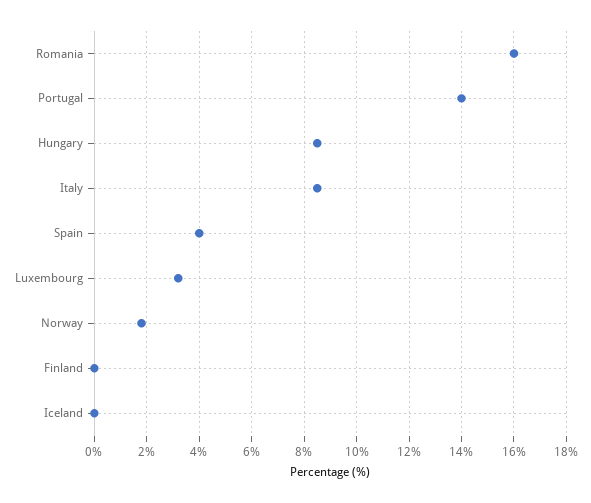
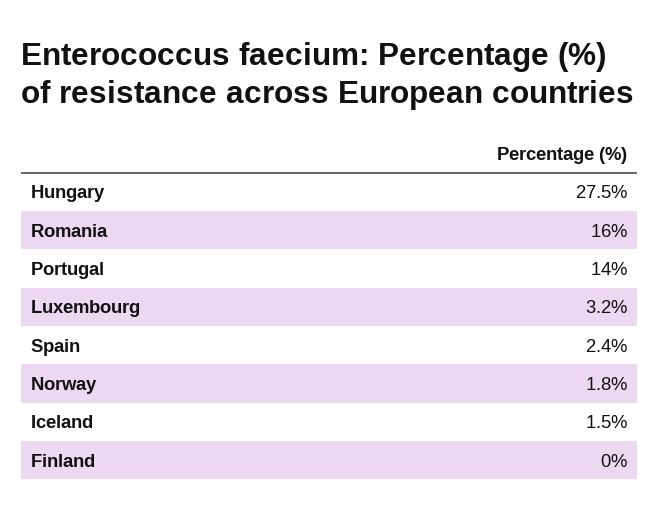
Hungary: 8.5 -> 27.5
Italy: 8.5 -> none
Spain: 4 -> 2.4
Iceland: 0 -> 1.5

